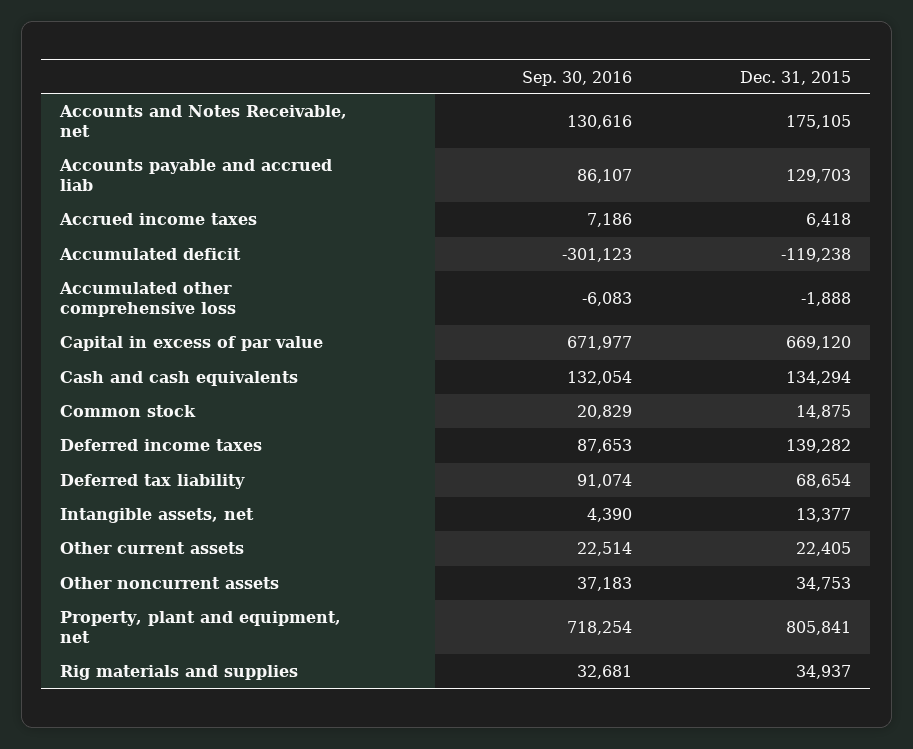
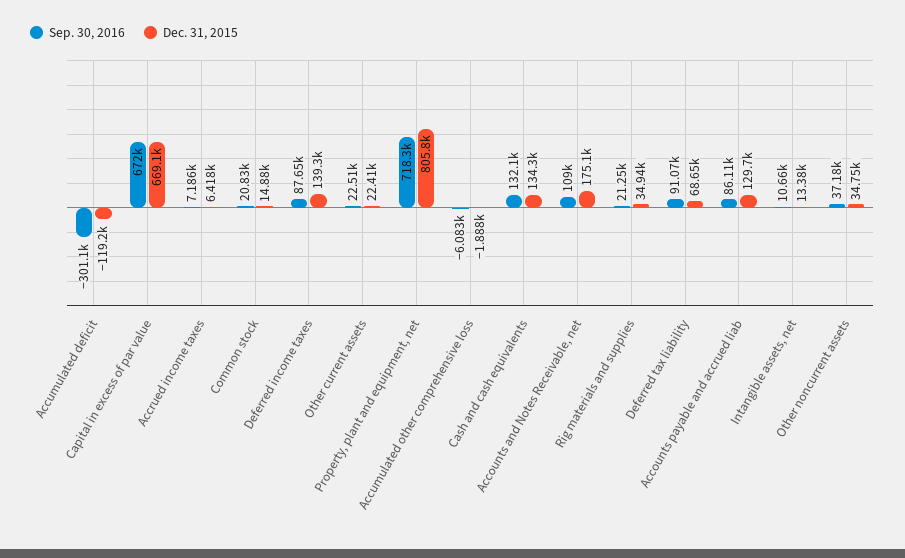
Sep. 30, 2016, Accounts and Notes Receivable, net: 130616 -> 109000
Sep. 30, 2016, Intangible assets, net: 4390 -> 10660
Sep. 30, 2016, Rig materials and supplies: 32681 -> 21250

